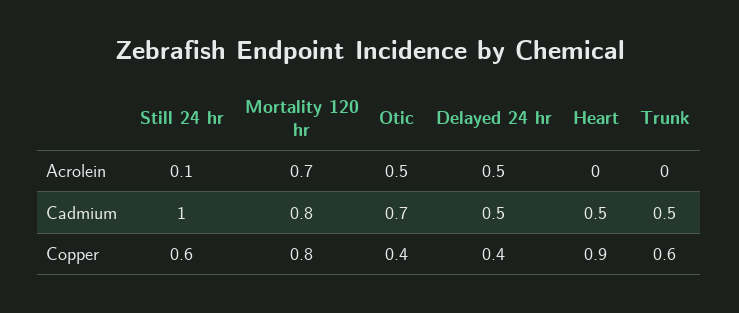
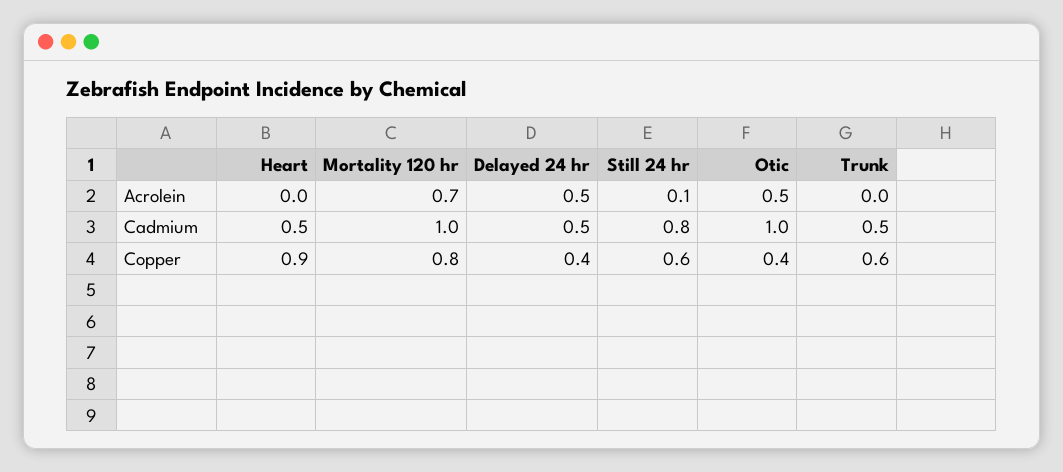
Still 24 hr, Cadmium: 1 -> 0.8
Mortality 120 hr, Cadmium: 0.8 -> 1
Otic, Cadmium: 0.7 -> 1

